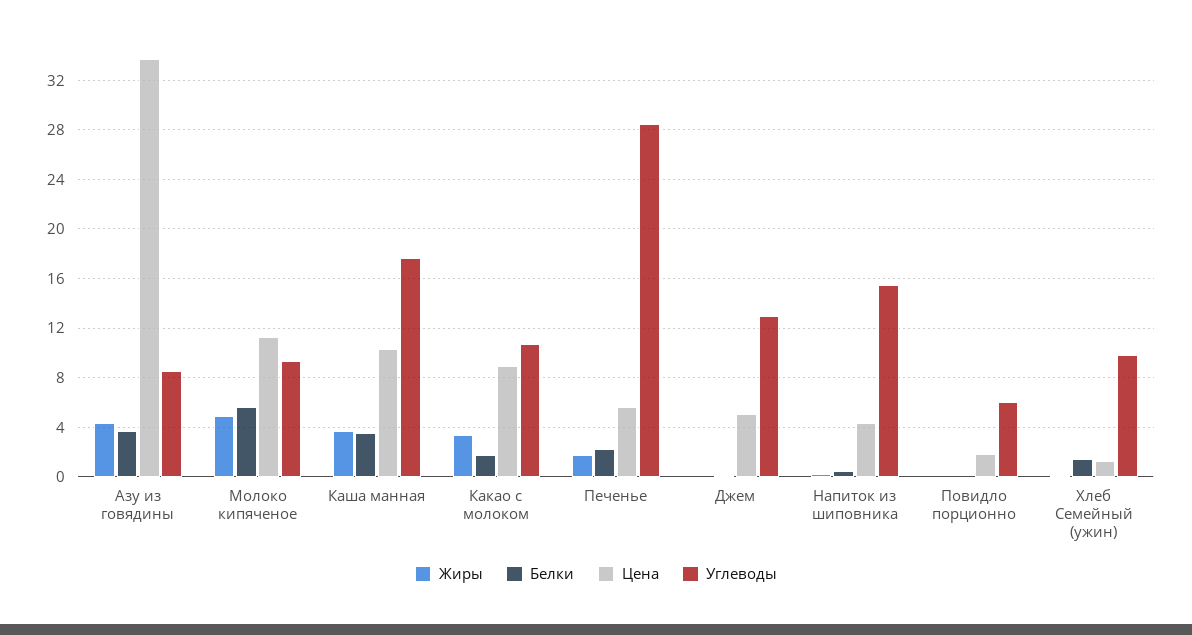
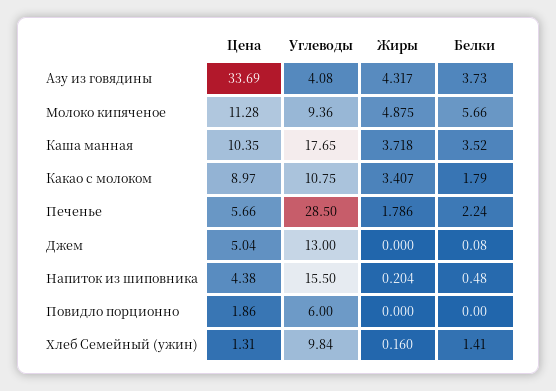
Углеводы, Азу из говядины: 8.5 -> 4.08

